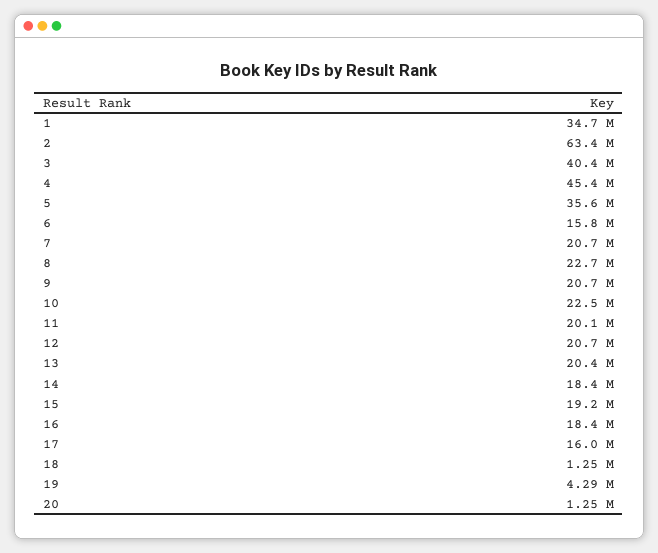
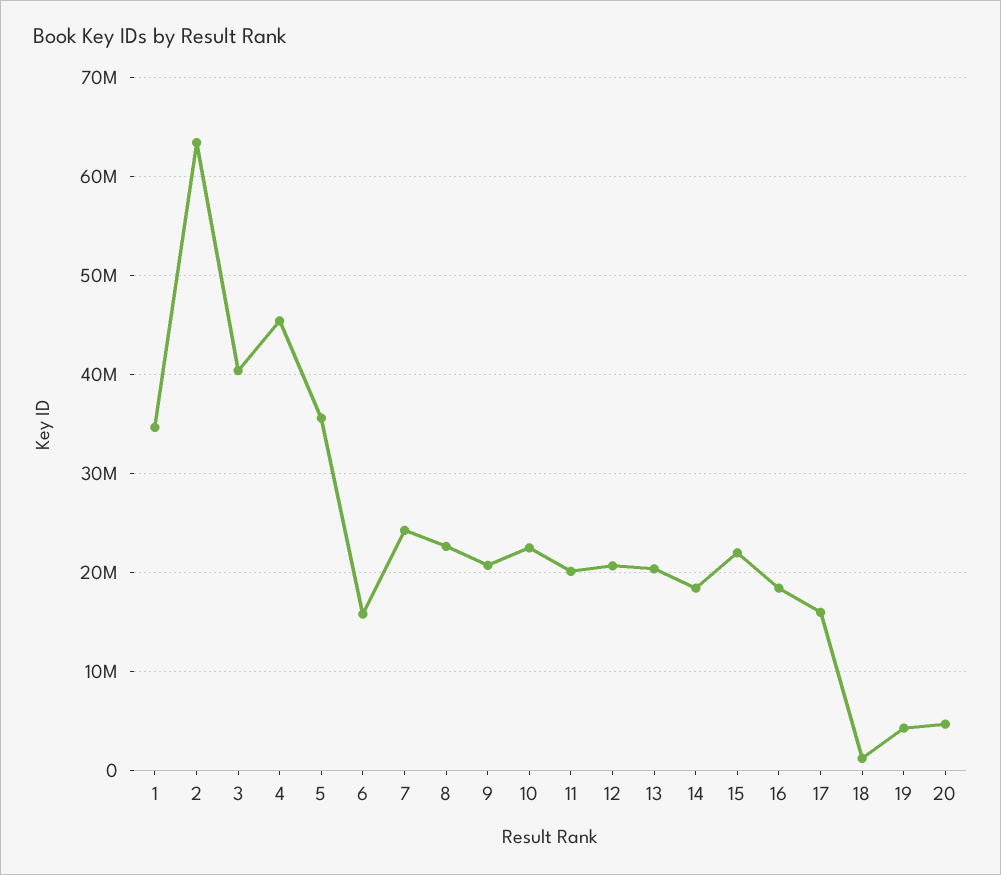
7: 20700000 -> 24000000
15: 19200000 -> 22000000
20: 1250000 -> 5000000

